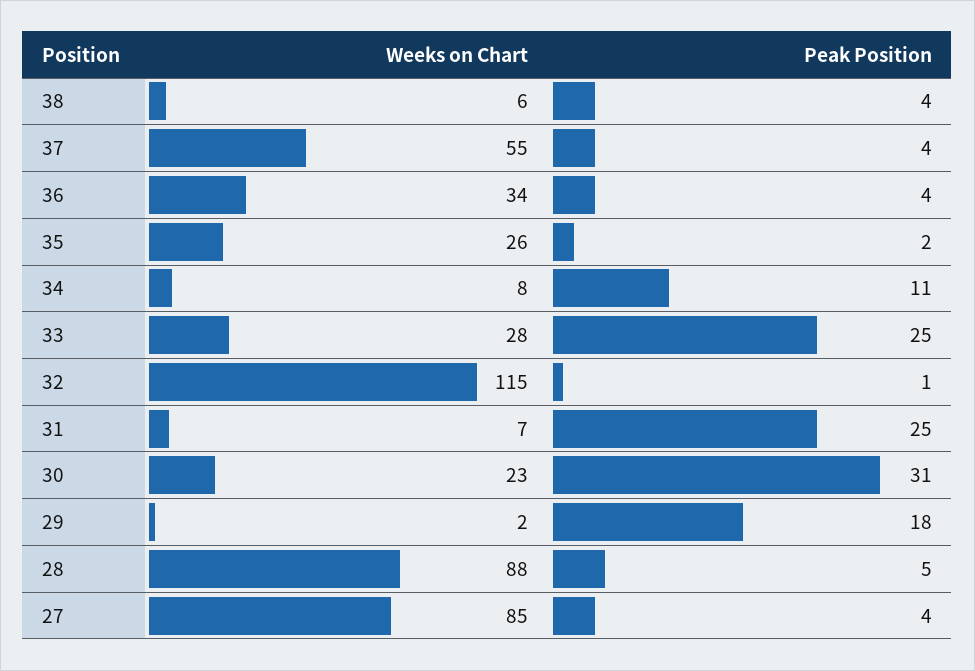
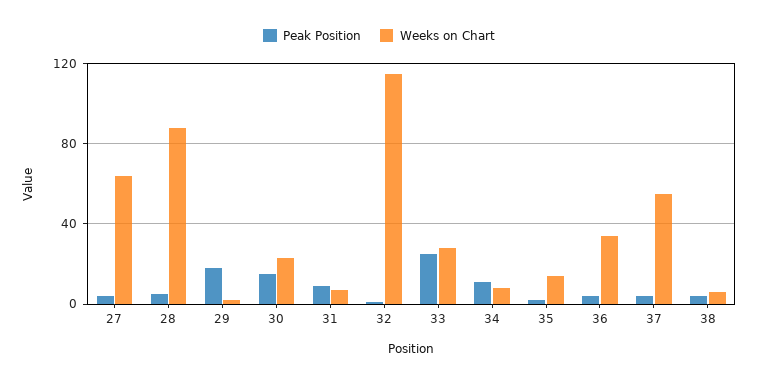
Weeks on Chart, 35: 26 -> 15
Peak Position, 31: 25 -> 10
Peak Position, 30: 31 -> 15
Weeks on Chart, 27: 85 -> 65

